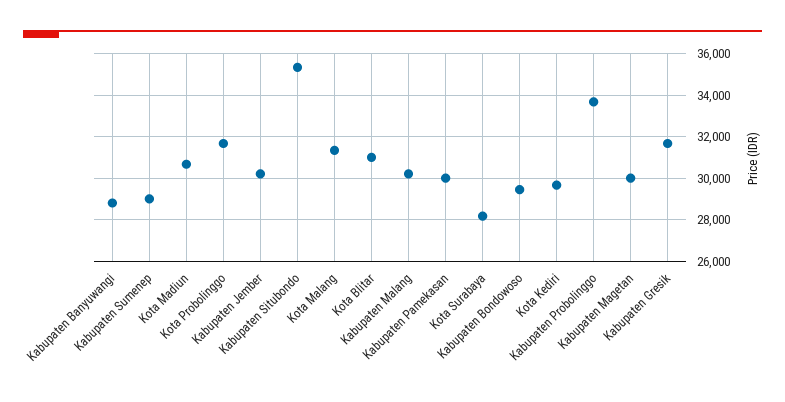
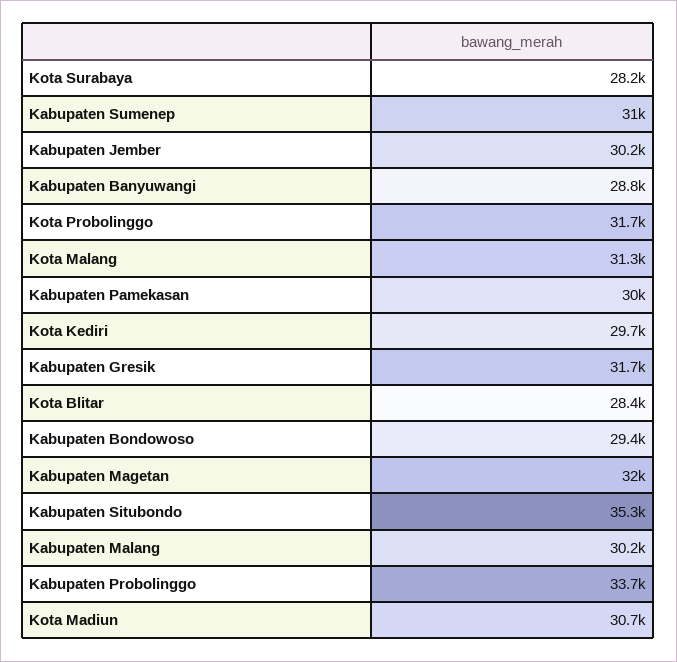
Kabupaten Sumenep: 29000 -> 31000
Kota Blitar: 31000 -> 28400
Kabupaten Magetan: 30000 -> 32000

